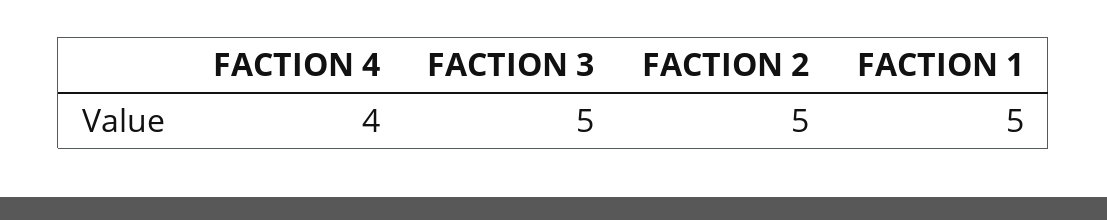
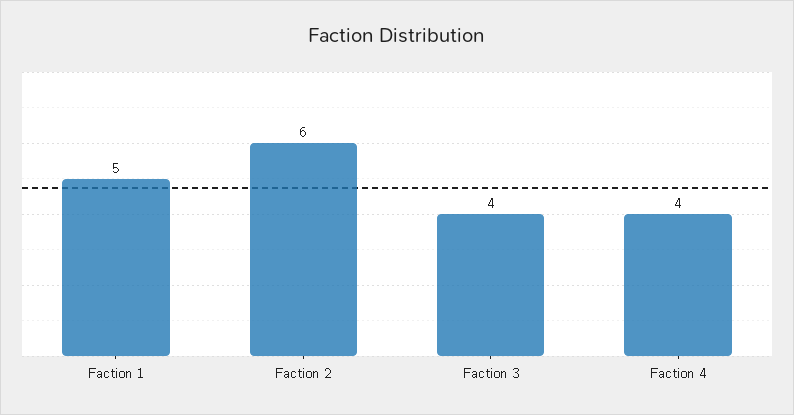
FACTION 3: 5 -> 4
FACTION 2: 5 -> 6

